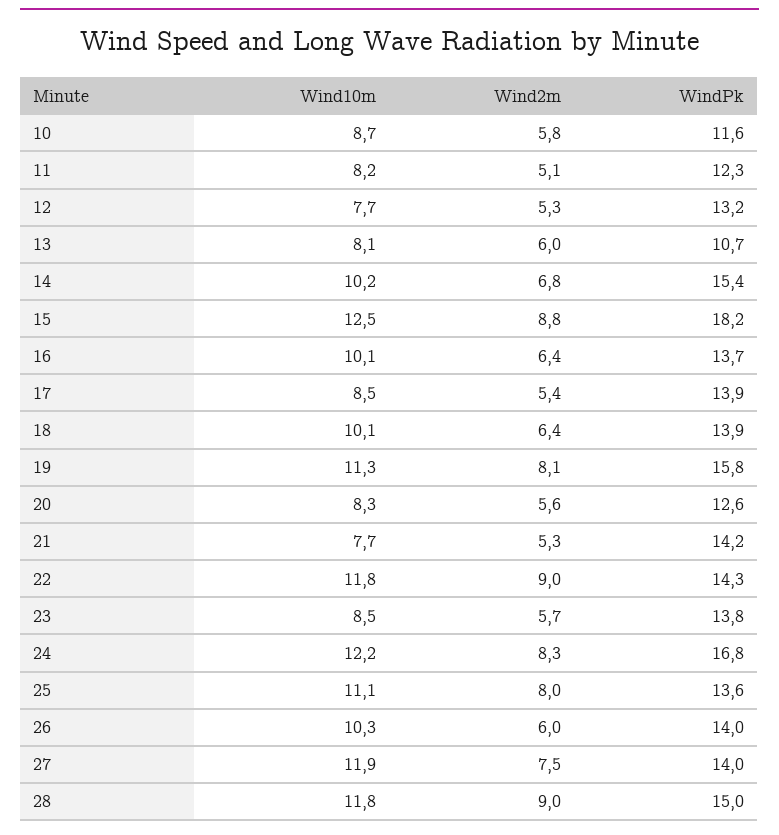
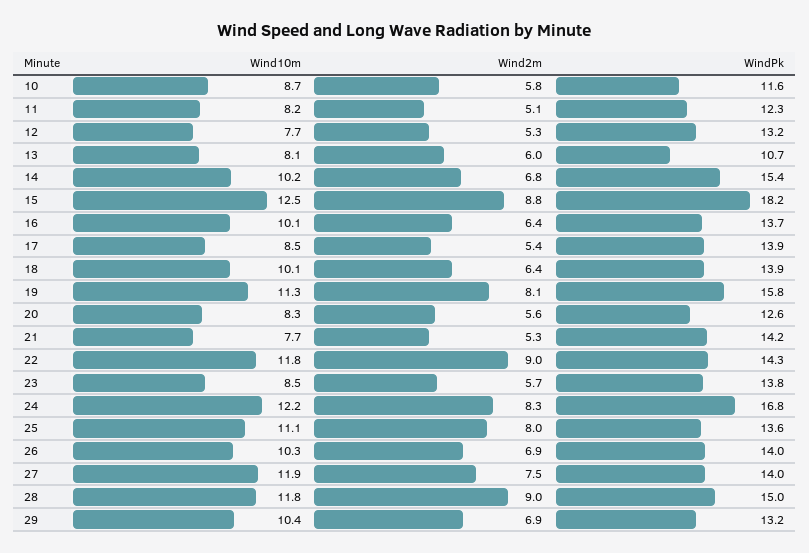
Wind2m, 26: 6 -> 6.9
Wind10m, 29: none -> 10.4
Wind2m, 29: none -> 6.9
WindPk, 29: none -> 13.2

